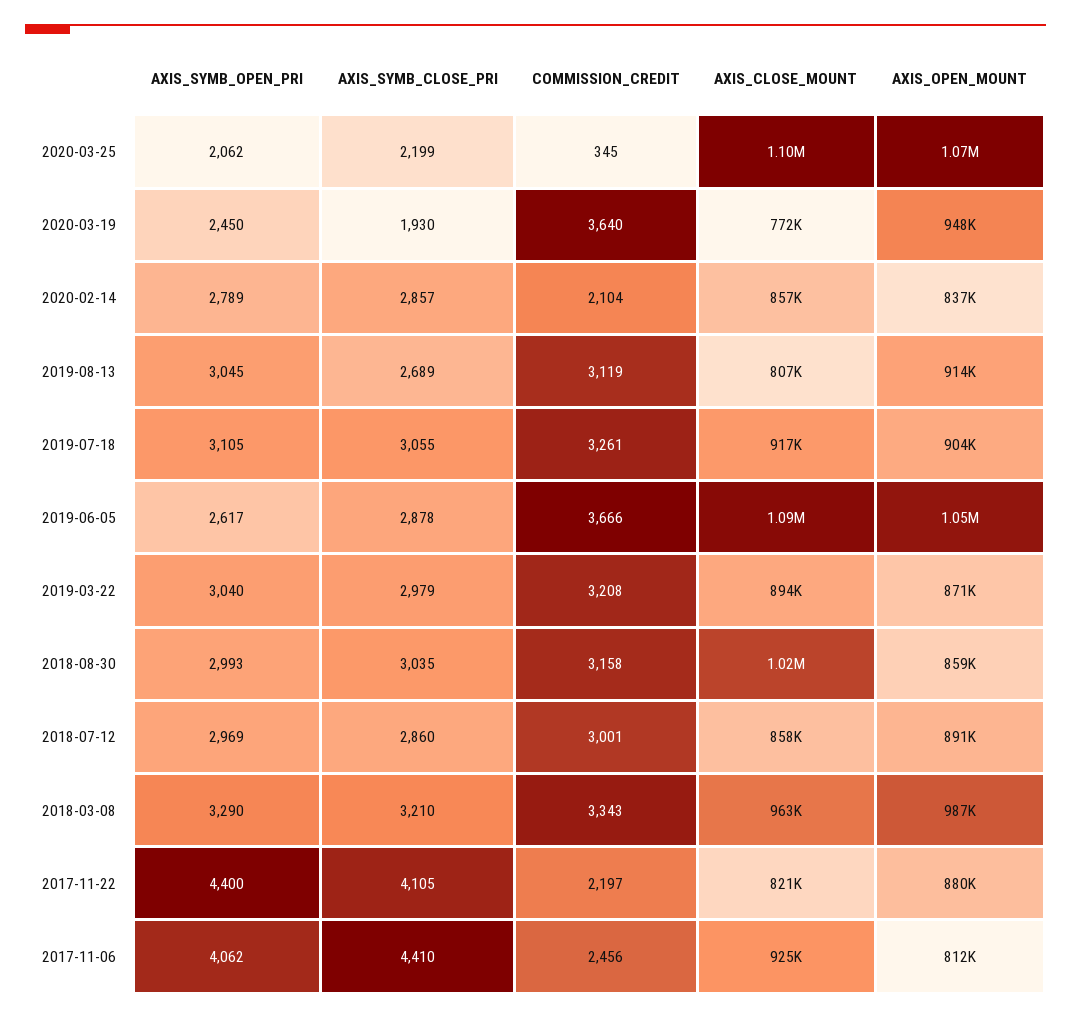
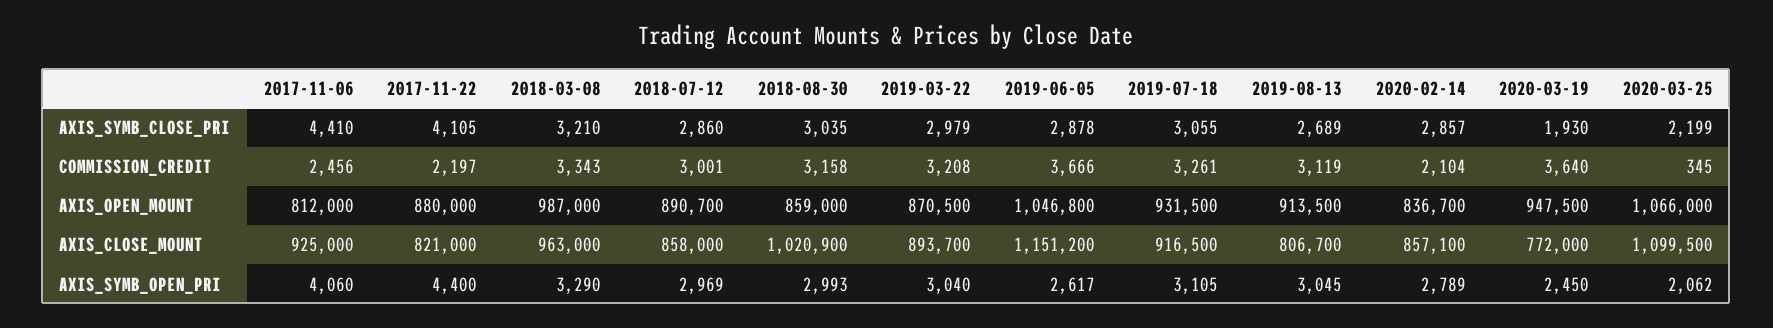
AXIS_OPEN_MOUNT, 2019-07-18: 904000 -> 931500
AXIS_CLOSE_MOUNT, 2019-06-05: 1090000 -> 1151200
AXIS_SYMB_OPEN_PRI, 2017-11-06: 4062 -> 4060

